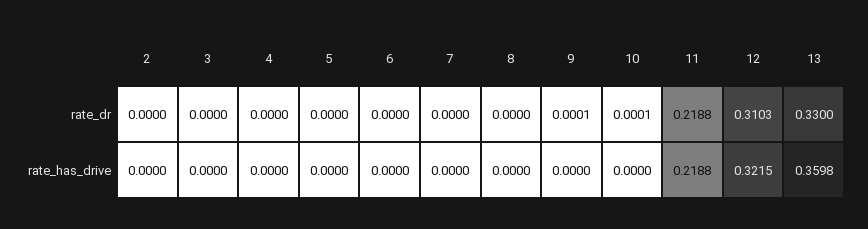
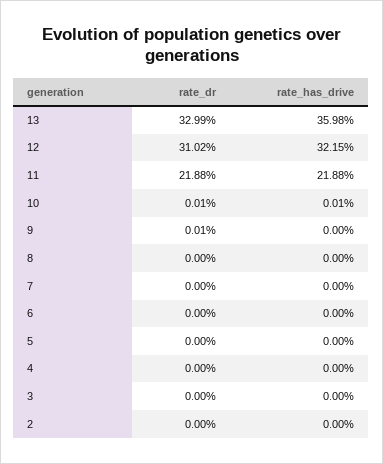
12, rate_dr: 0.3103 -> 0.3102
13, rate_dr: 0.33 -> 0.3299
10, rate_has_drive: 0 -> 0.0001

